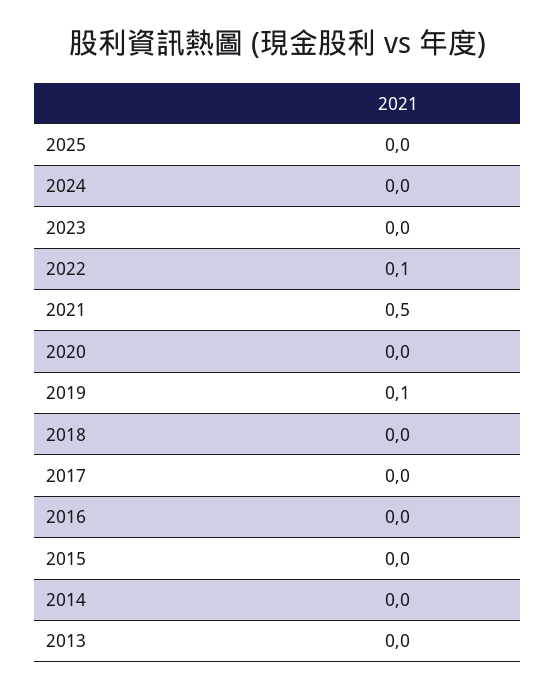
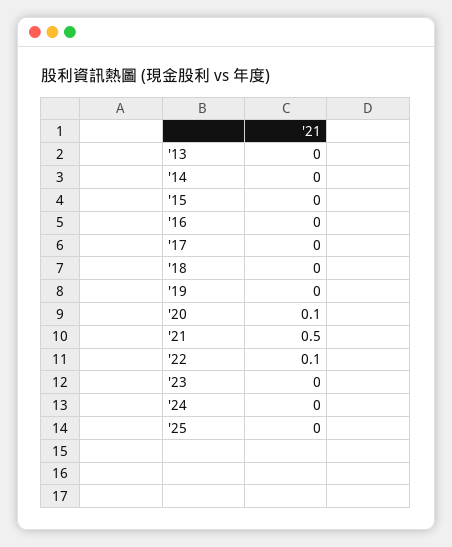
2020: 0 -> 0.1
2019: 0.1 -> 0

